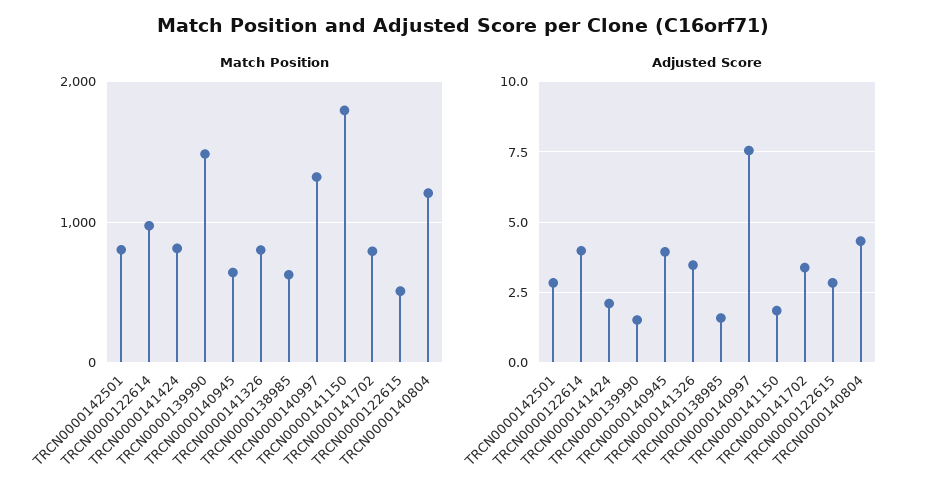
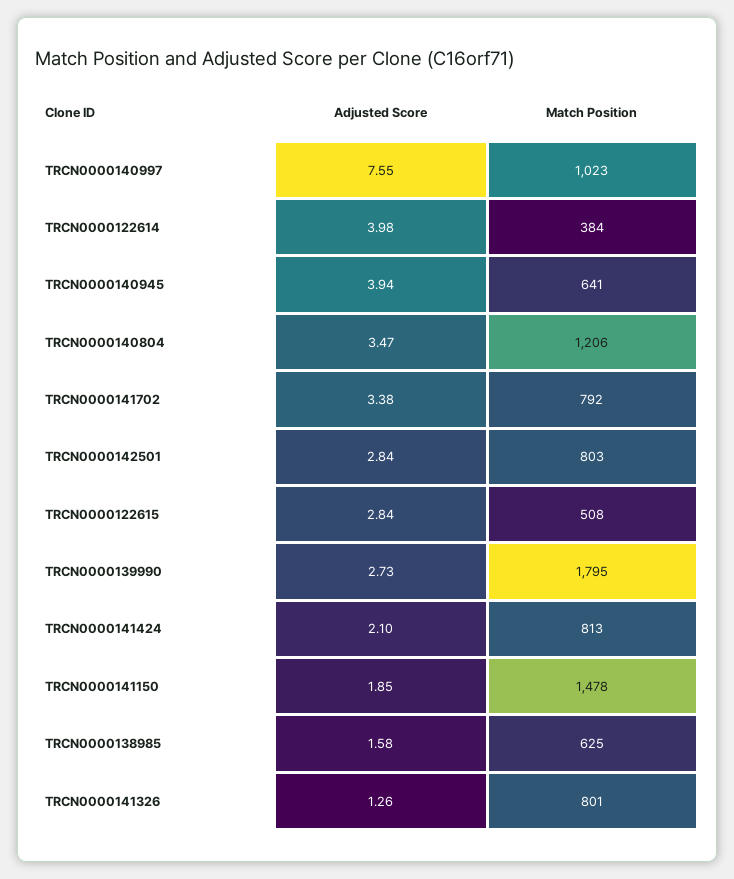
Match Position, TRCN0000122614: 1000 -> 384
Match Position, TRCN0000139990: 1500 -> 1795
Match Position, TRCN0000140997: 1300 -> 1023
Match Position, TRCN0000141150: 1800 -> 1478
Adjusted Score, TRCN0000139990: 1.5 -> 2.73
Adjusted Score, TRCN0000141326: 3.5 -> 1.26
Adjusted Score, TRCN0000140804: 4.25 -> 3.47

